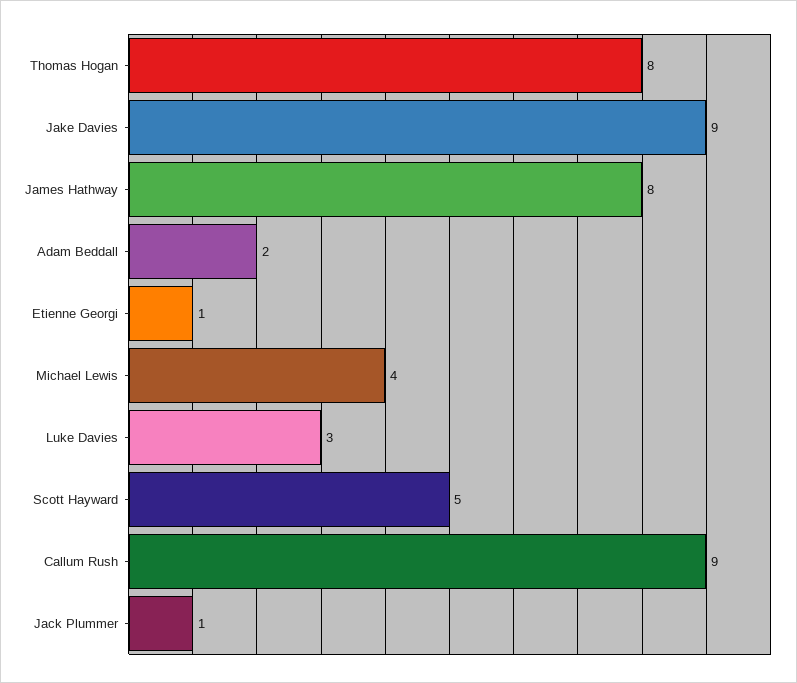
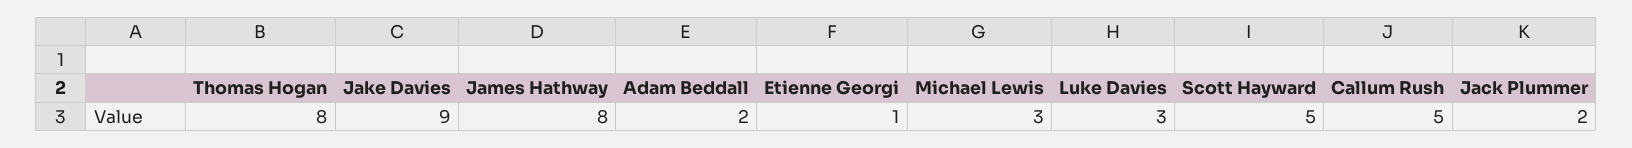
Michael Lewis: 4 -> 3
Callum Rush: 9 -> 5
Jack Plummer: 1 -> 2

